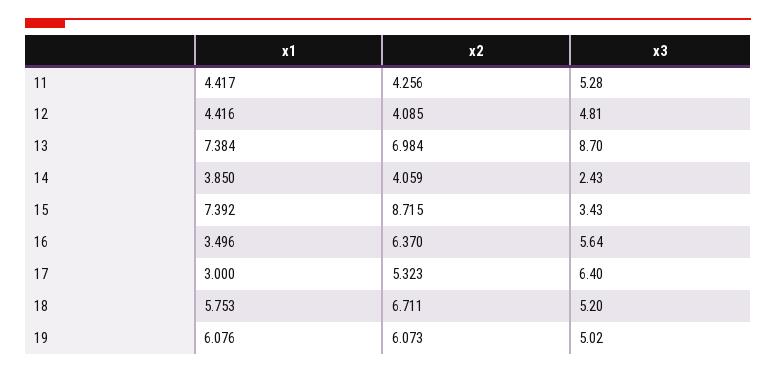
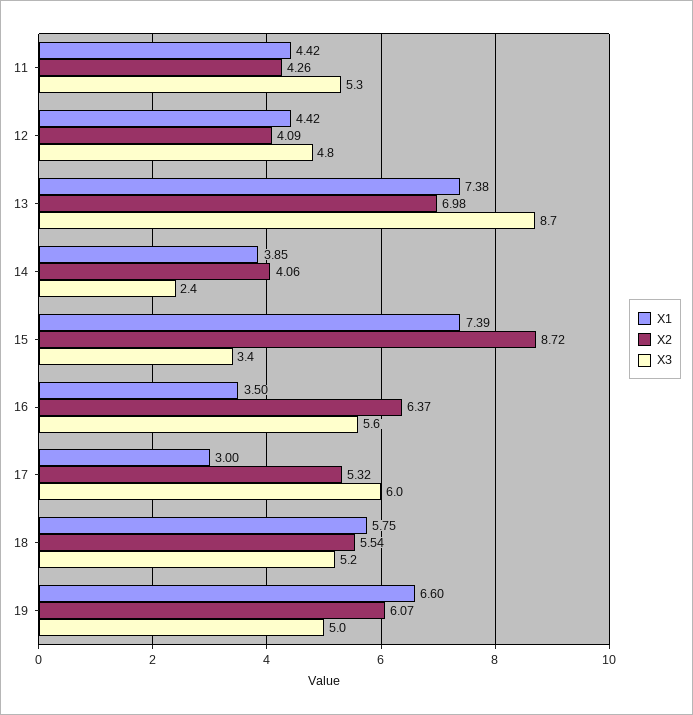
x3, 17: 6.4 -> 6
x2, 18: 6.711 -> 5.54
x1, 19: 6.076 -> 6.6

